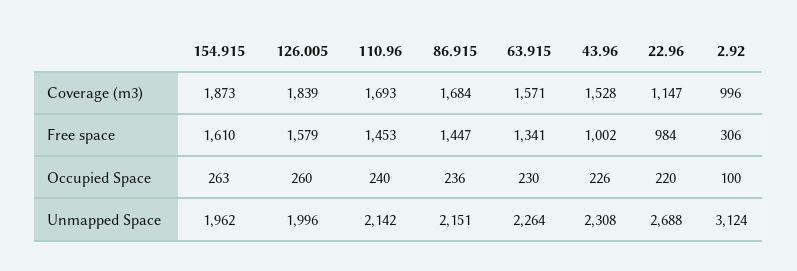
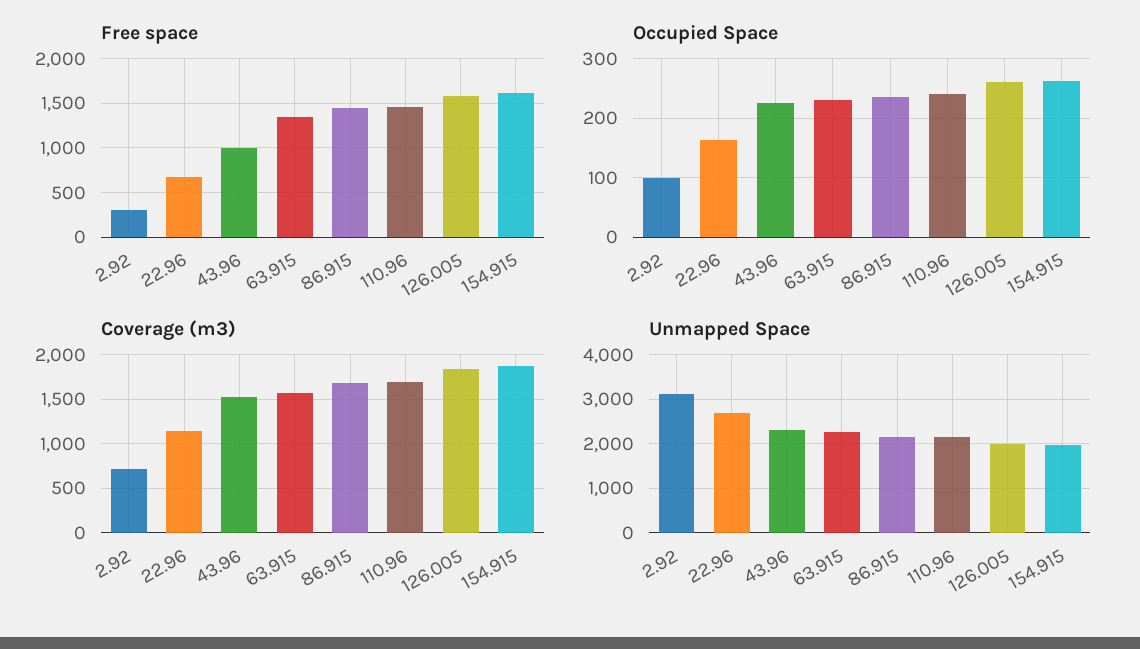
Coverage (m3), 2.92: 996 -> 700
Free space, 22.96: 984 -> 700
Occupied Space, 22.96: 220 -> 160

